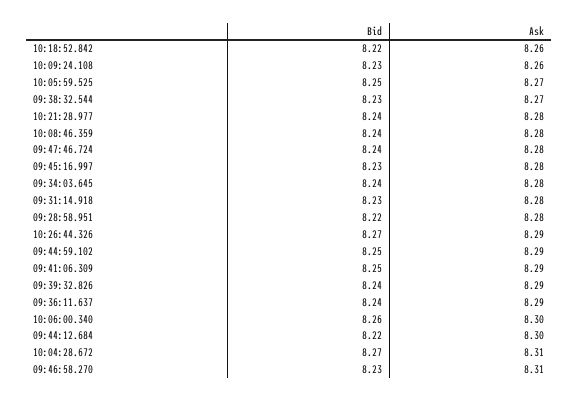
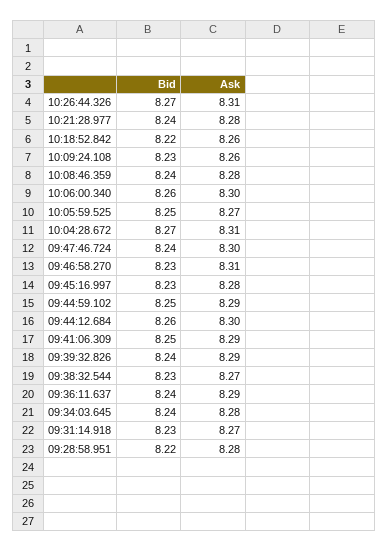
Ask, 09:47:46.724: 8.28 -> 8.3
Ask, 09:31:14.918: 8.28 -> 8.27
Ask, 10:26:44.326: 8.29 -> 8.31
Bid, 09:44:12.684: 8.22 -> 8.26

